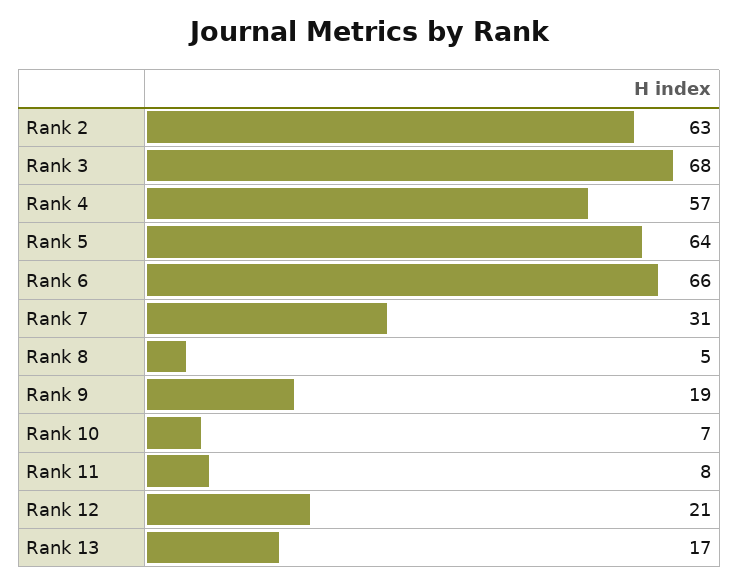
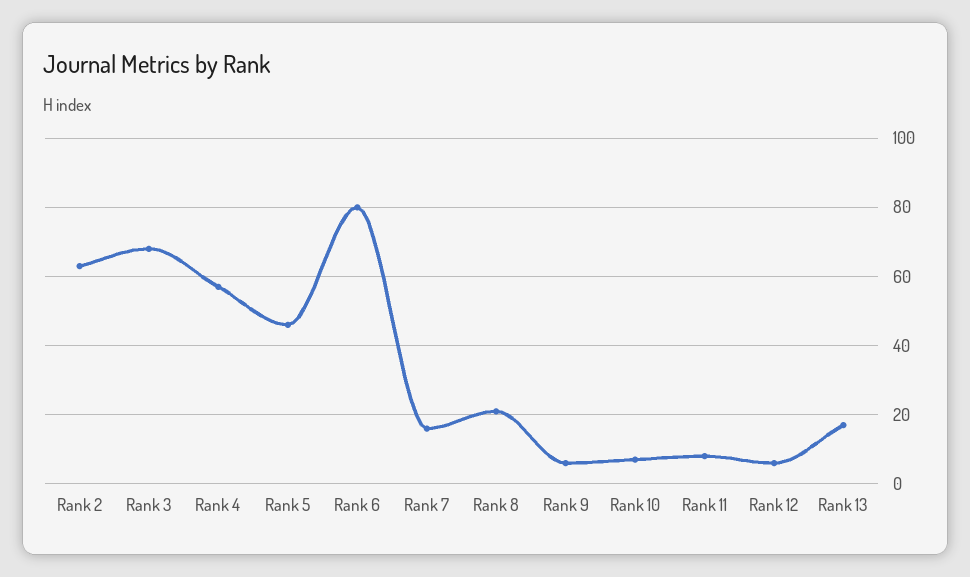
Rank 5: 64 -> 45
Rank 6: 66 -> 80
Rank 7: 31 -> 15
Rank 8: 5 -> 20
Rank 9: 19 -> 5
Rank 12: 21 -> 5

